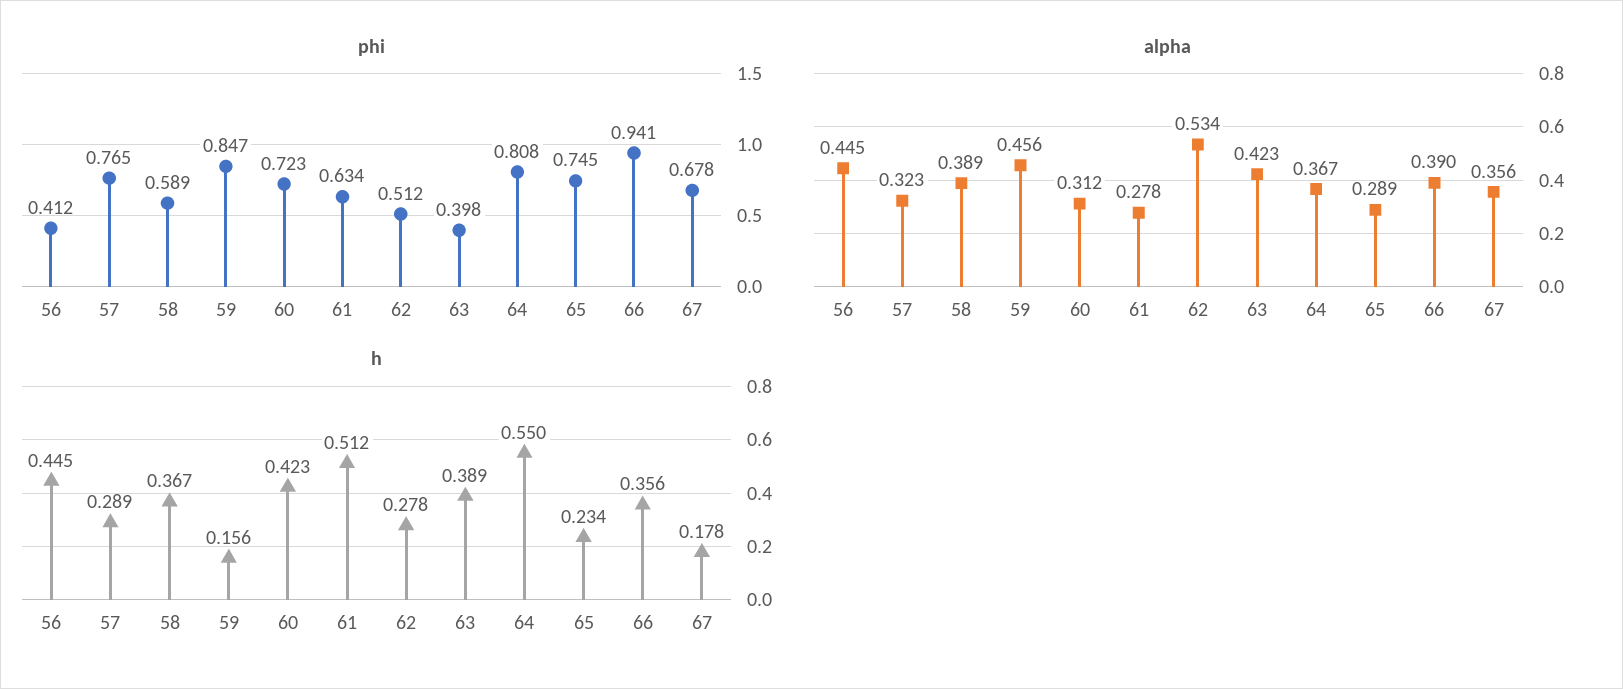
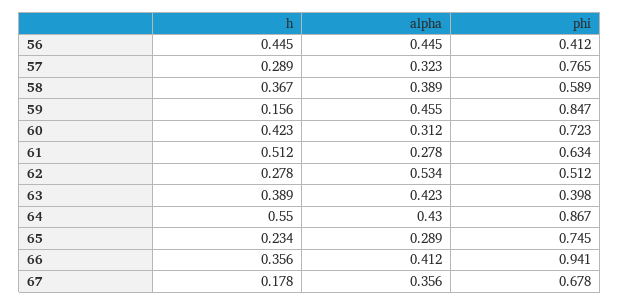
phi, 64: 0.808 -> 0.867
alpha, 59: 0.456 -> 0.455
alpha, 64: 0.367 -> 0.43
alpha, 66: 0.39 -> 0.412

